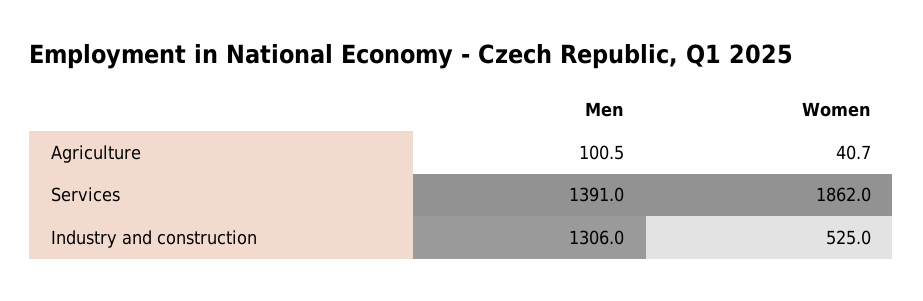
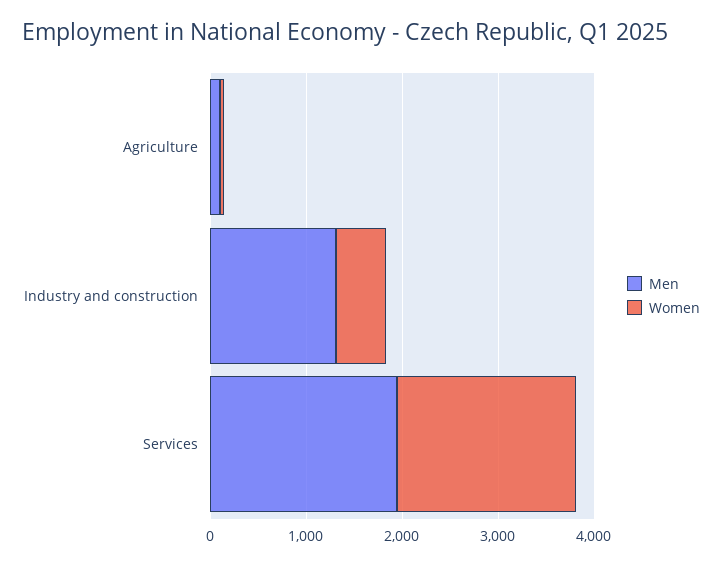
Men, Services: 1391 -> 2000

